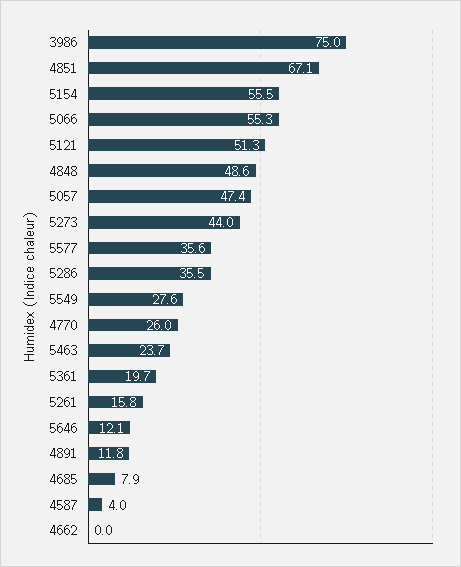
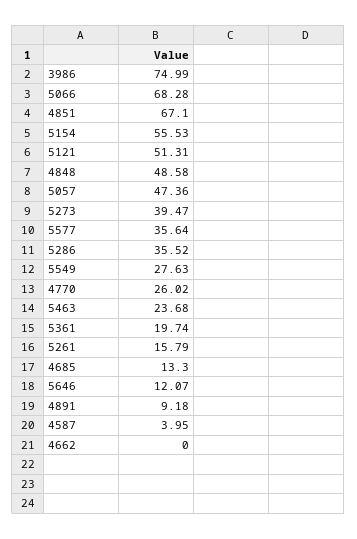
5066: 55.3 -> 68.28
5273: 44 -> 39.47
4891: 11.8 -> 9.18
4685: 7.9 -> 13.3

